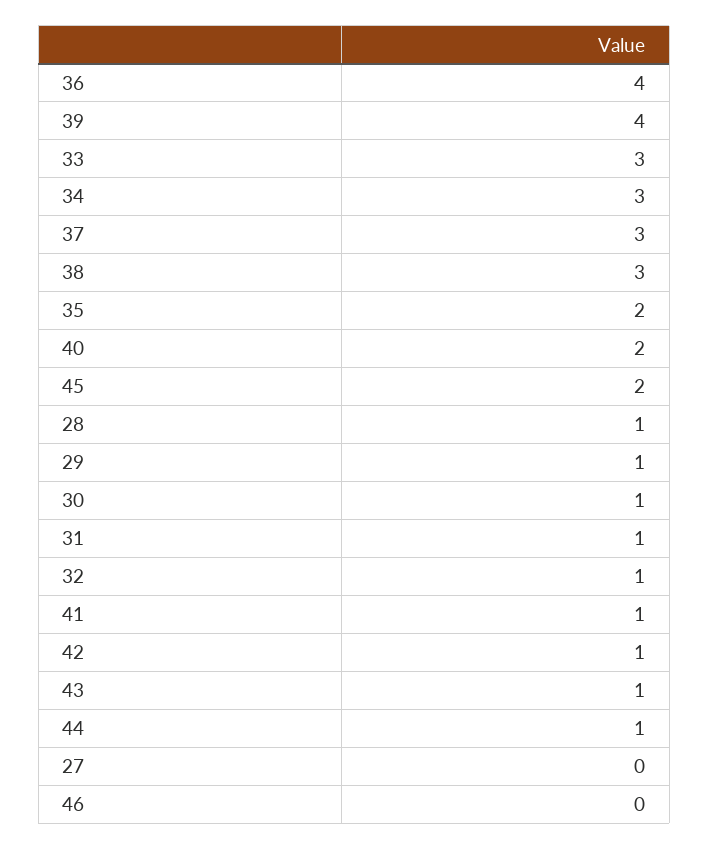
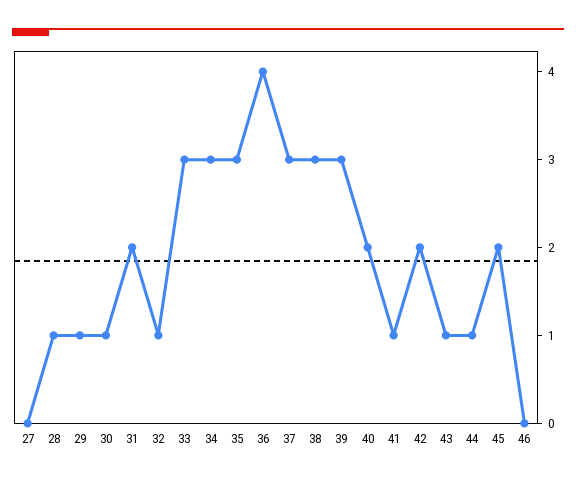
39: 4 -> 3
35: 2 -> 3
31: 1 -> 2
42: 1 -> 2

